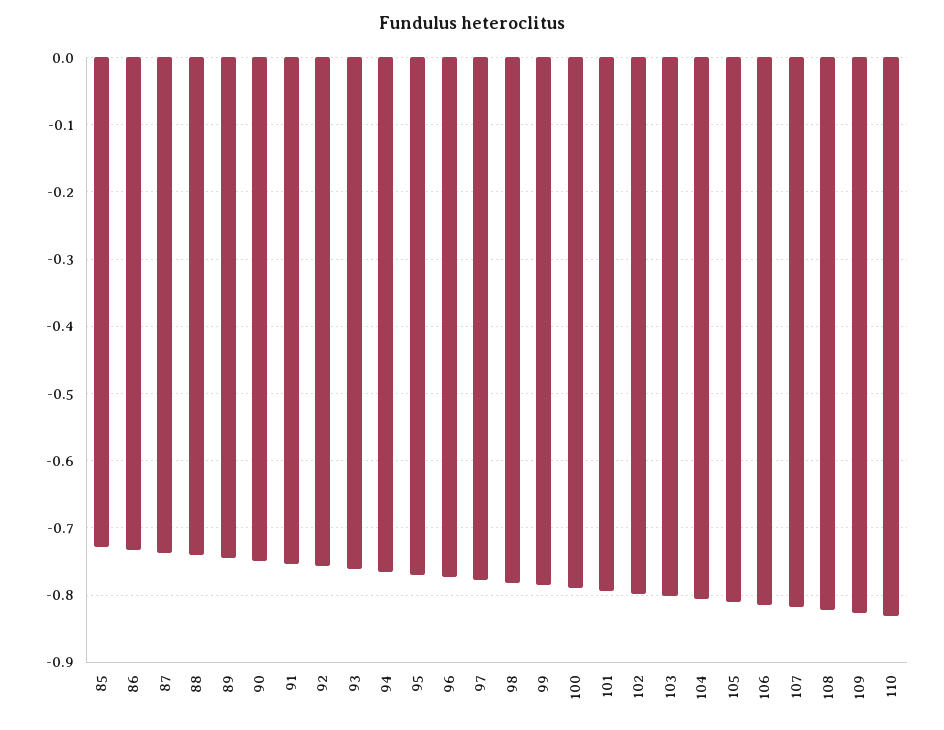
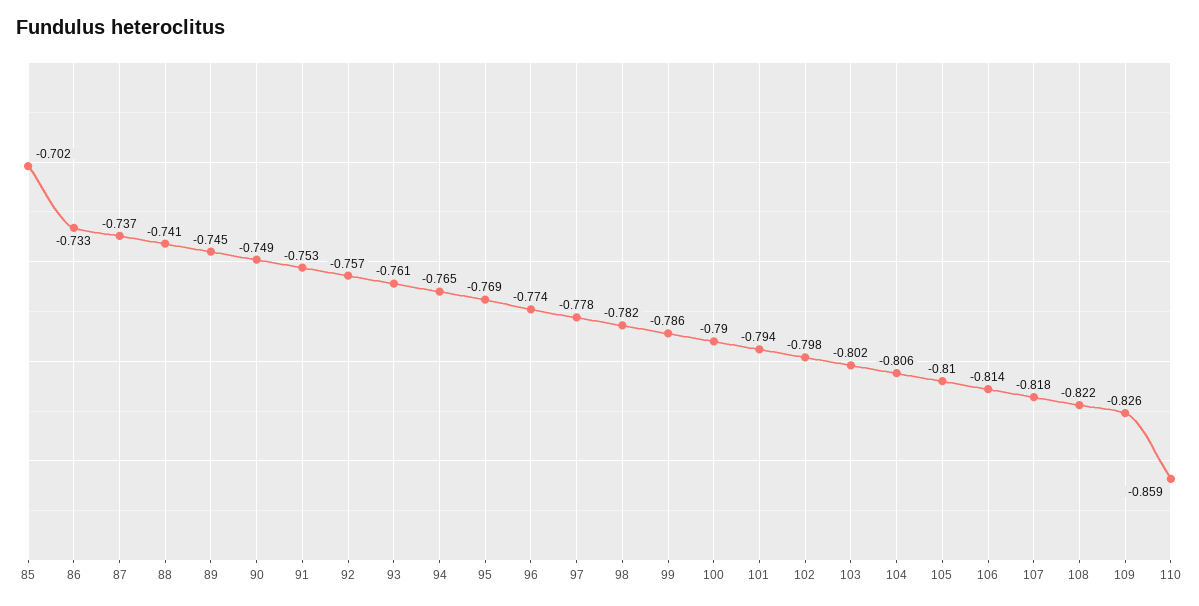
85: -0.73 -> -0.702
110: -0.83 -> -0.859

